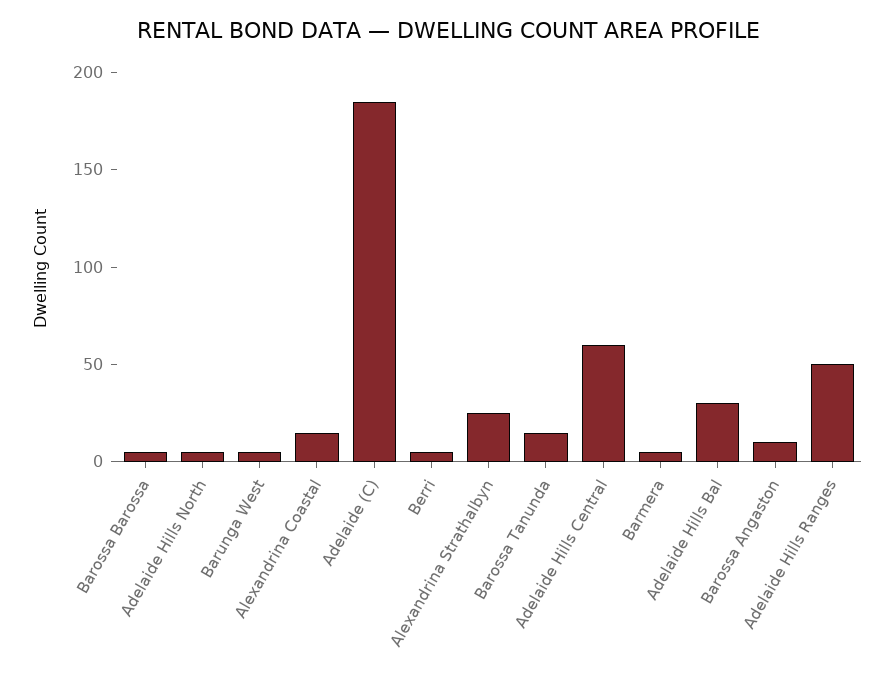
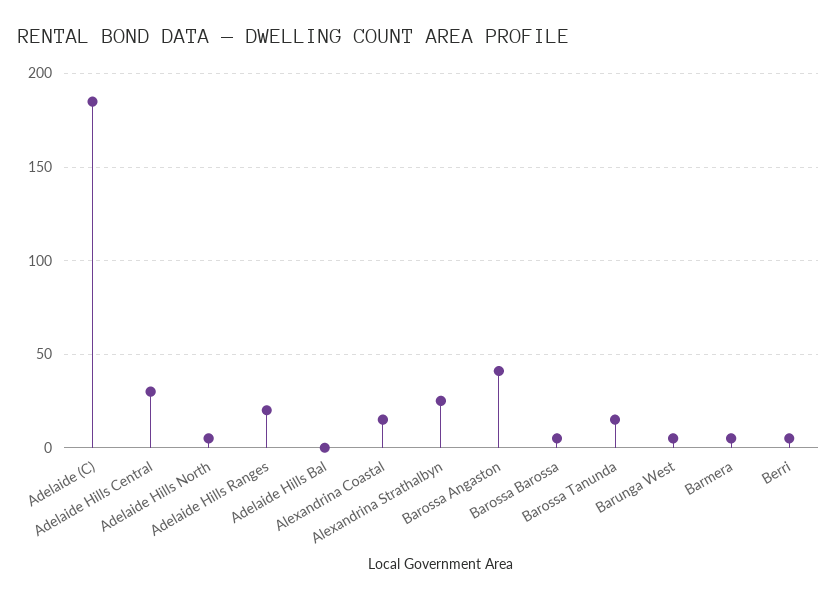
Adelaide Hills Central: 60 -> 30
Adelaide Hills Bal: 30 -> 0
Barossa Angaston: 10 -> 40
Adelaide Hills Ranges: 50 -> 20

